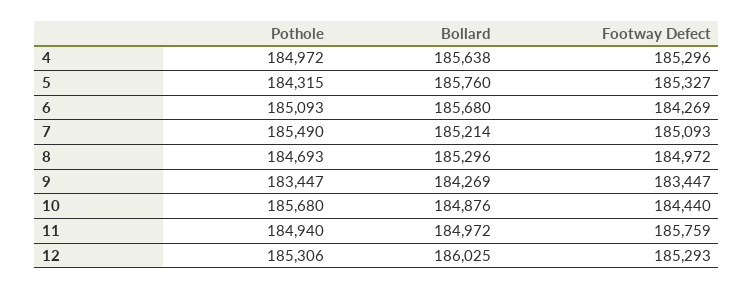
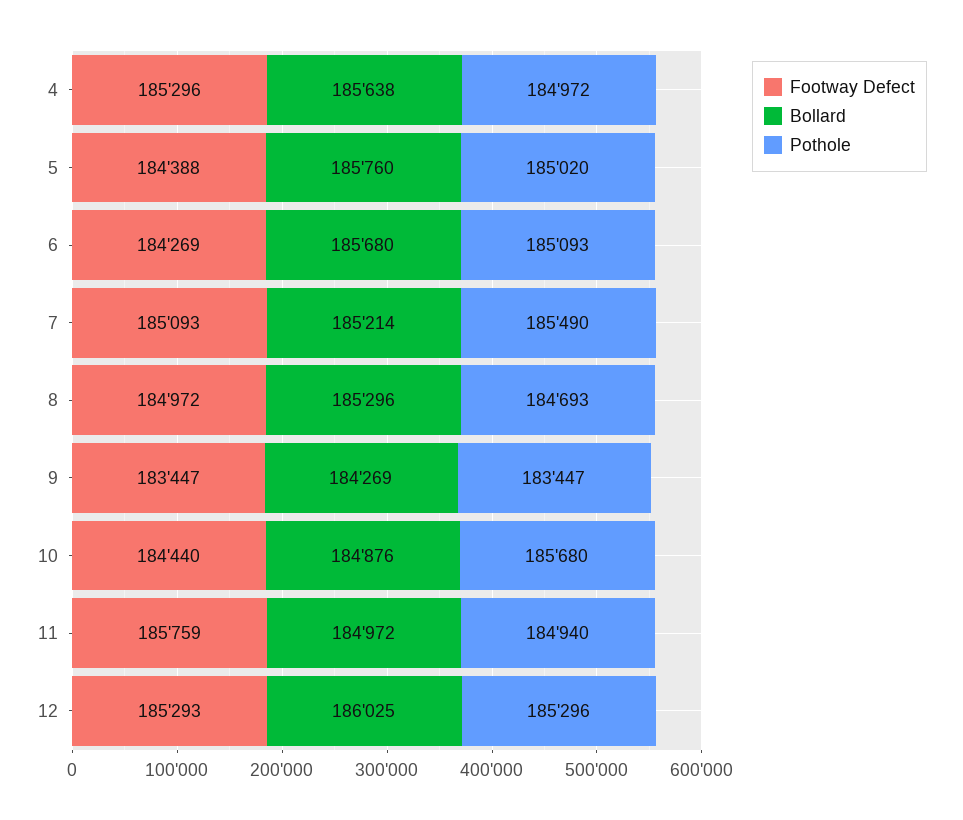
Pothole, 5: 184315 -> 185020
Footway Defect, 5: 185327 -> 184388
Pothole, 12: 185306 -> 185296

